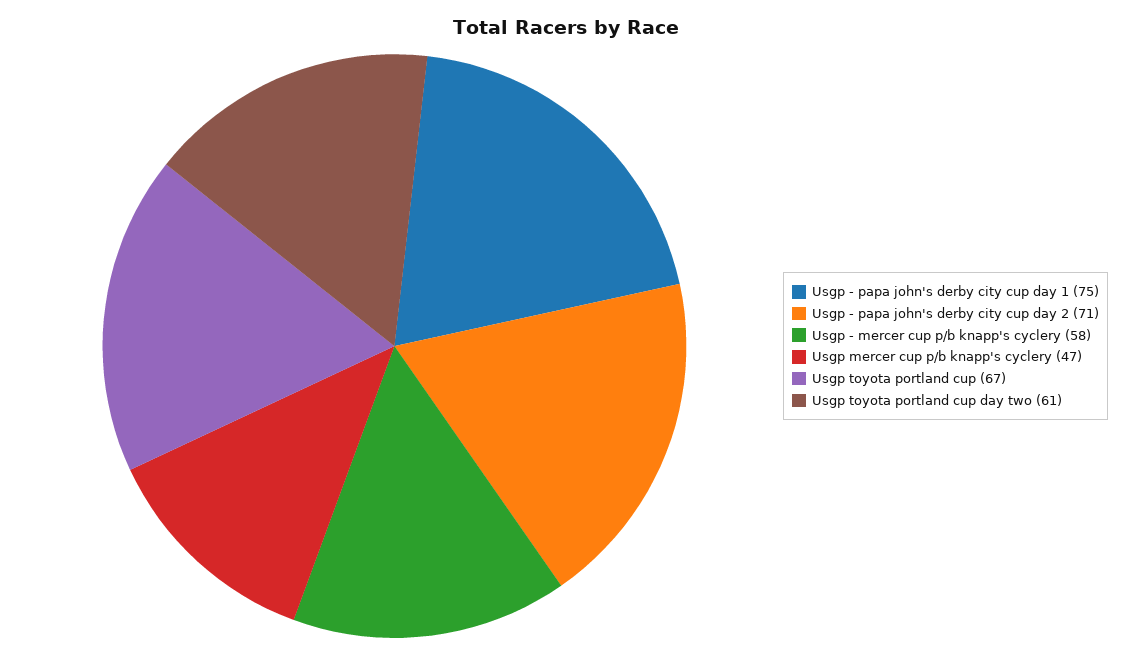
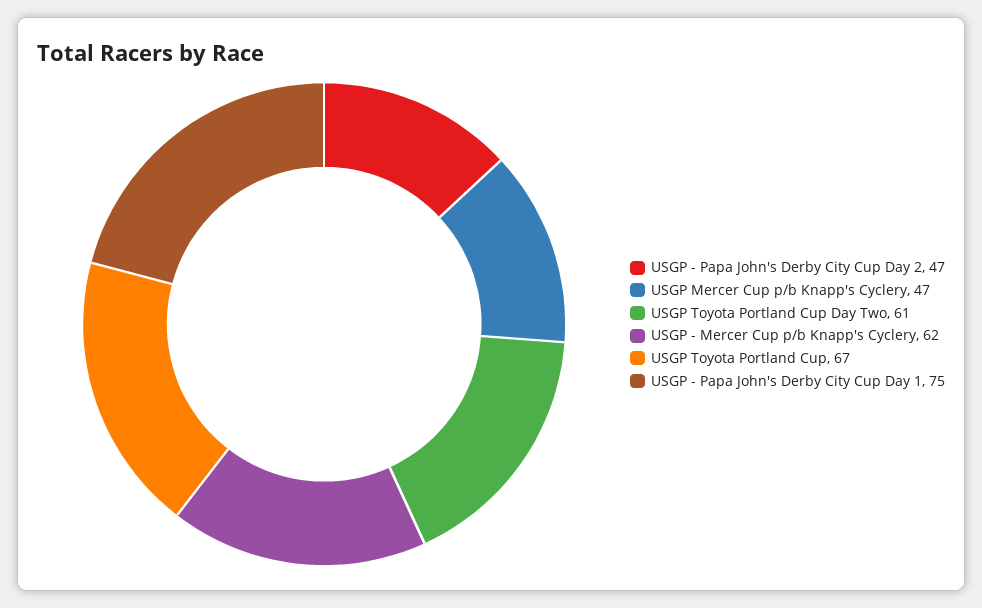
Usgp - papa john's derby city cup day 2: 71 -> 47
Usgp - mercer cup p/b knapp's cyclery: 58 -> 62

